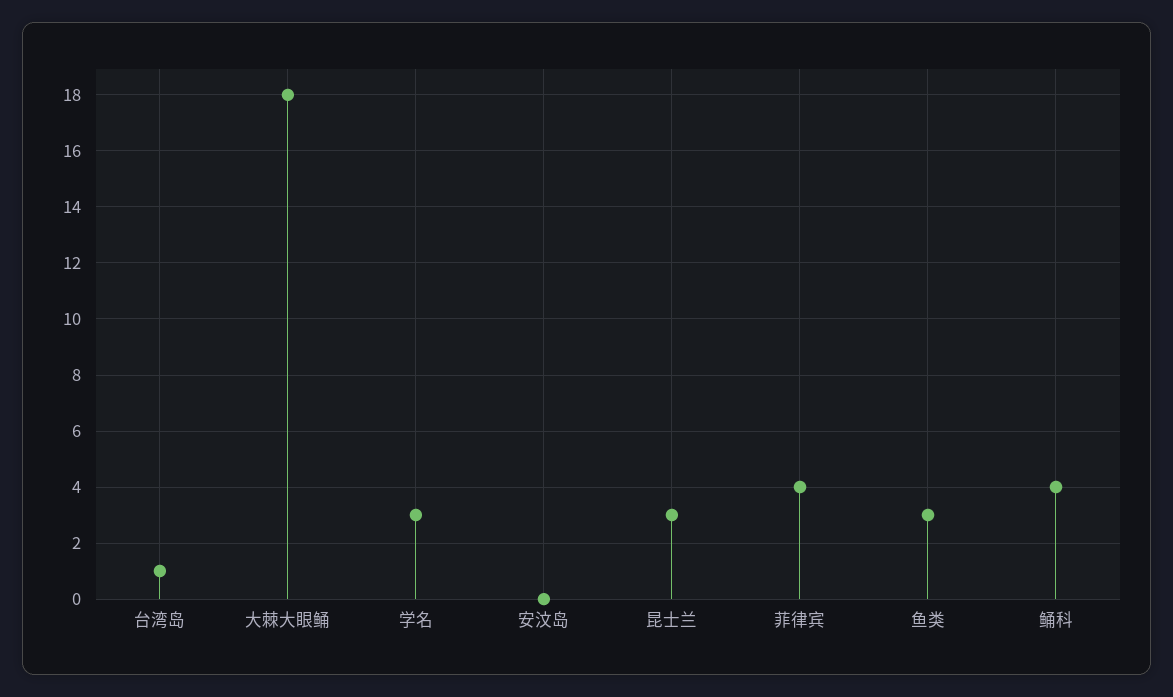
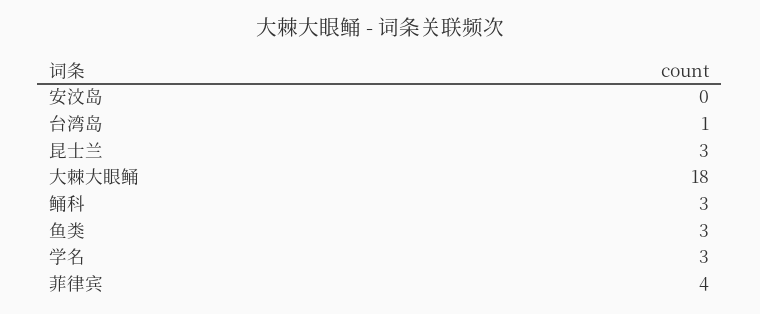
鲬科: 4 -> 3

